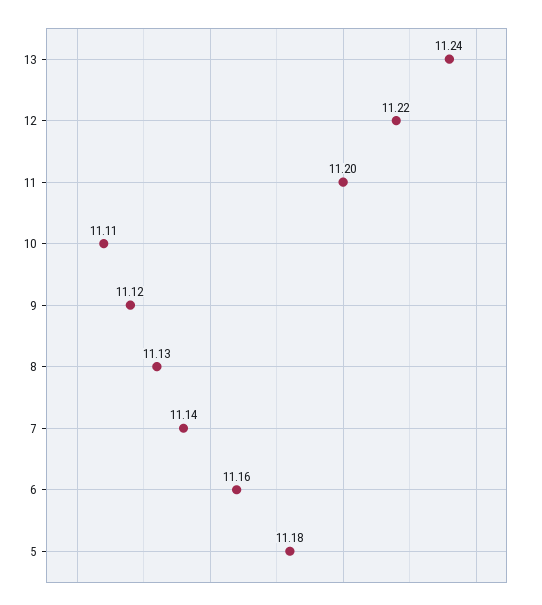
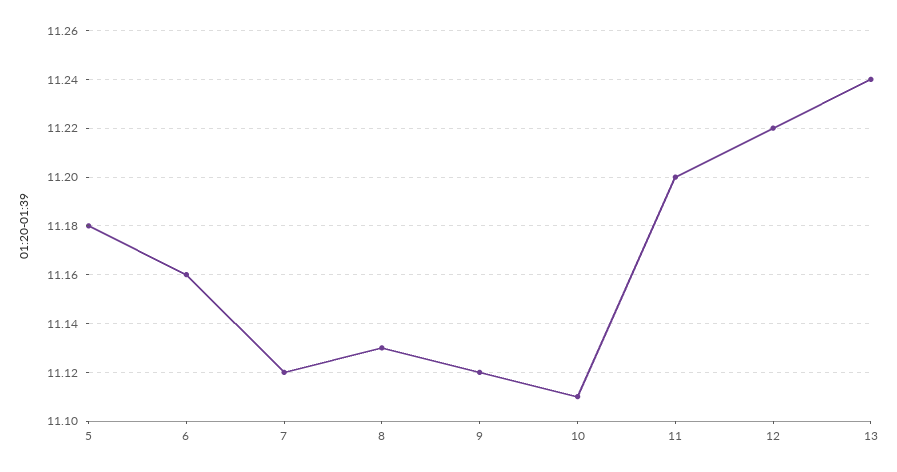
7: 11.14 -> 11.12

